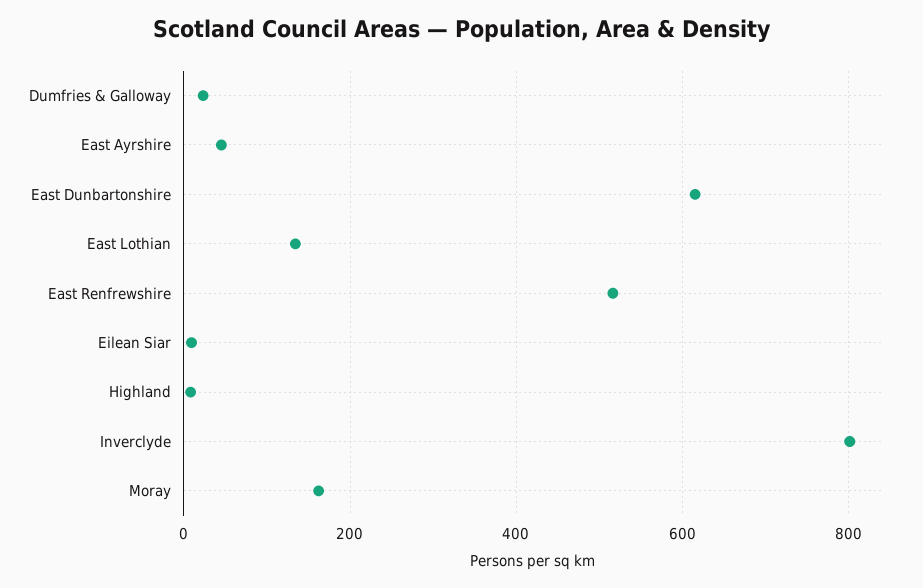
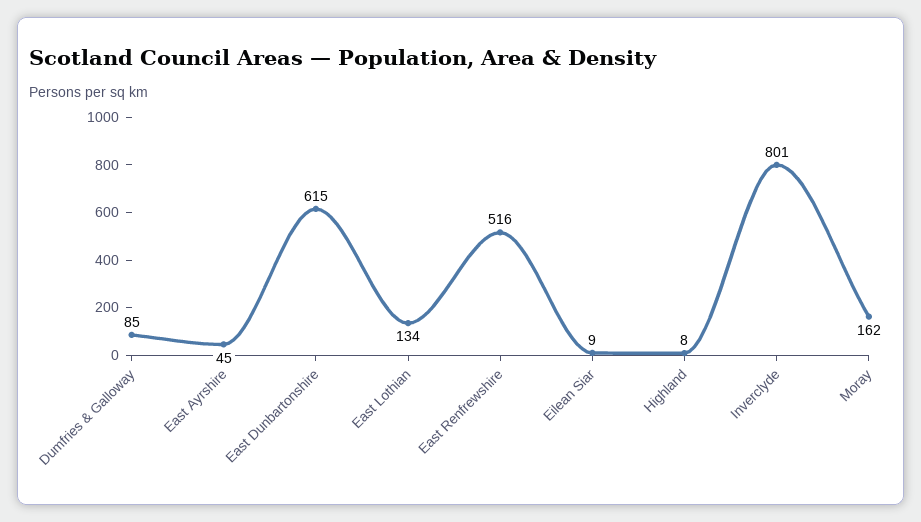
Dumfries & Galloway: 20 -> 85

